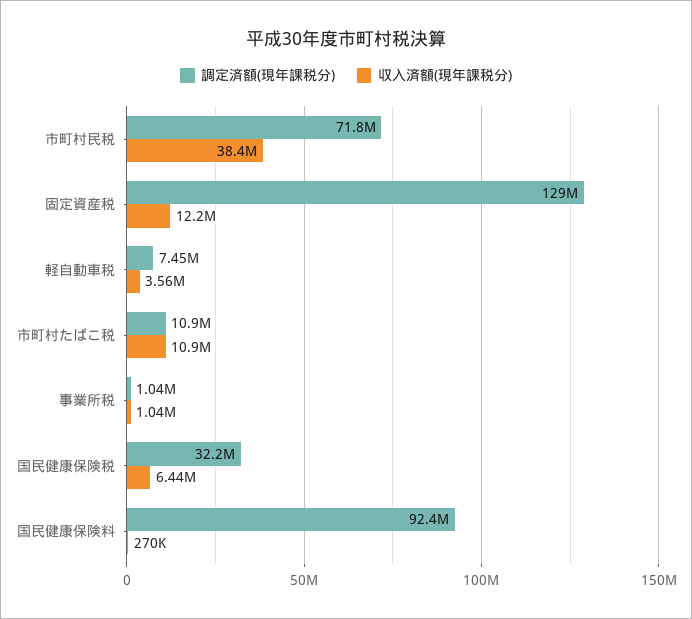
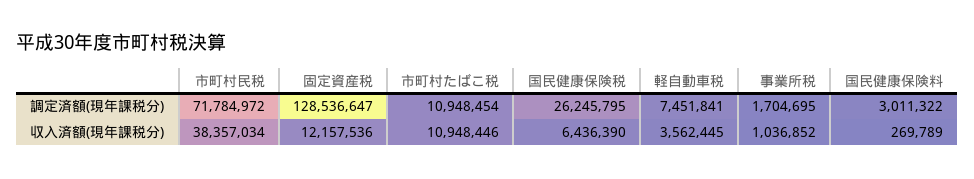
調定済額(現年課税分), 事業所税: 1040000 -> 1704695
調定済額(現年課税分), 国民健康保険税: 32200000 -> 26245795
調定済額(現年課税分), 国民健康保険料: 92400000 -> 3011322

